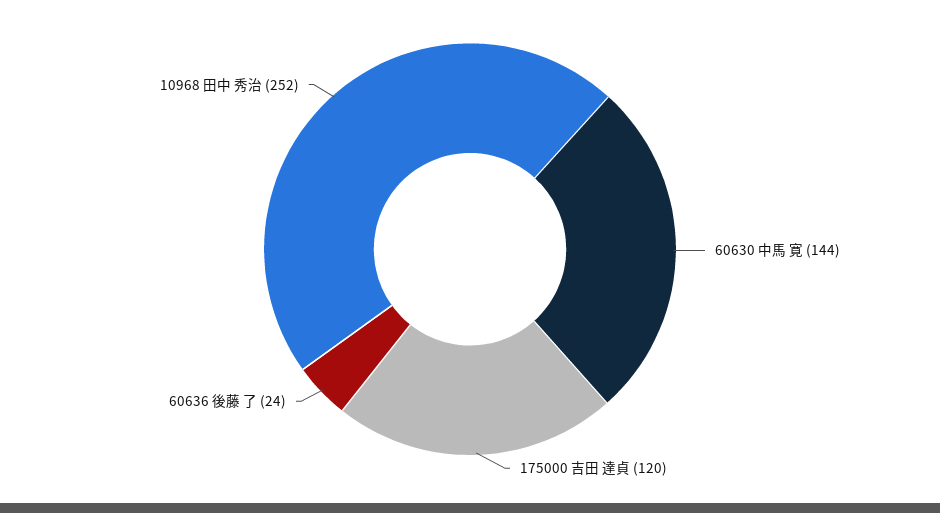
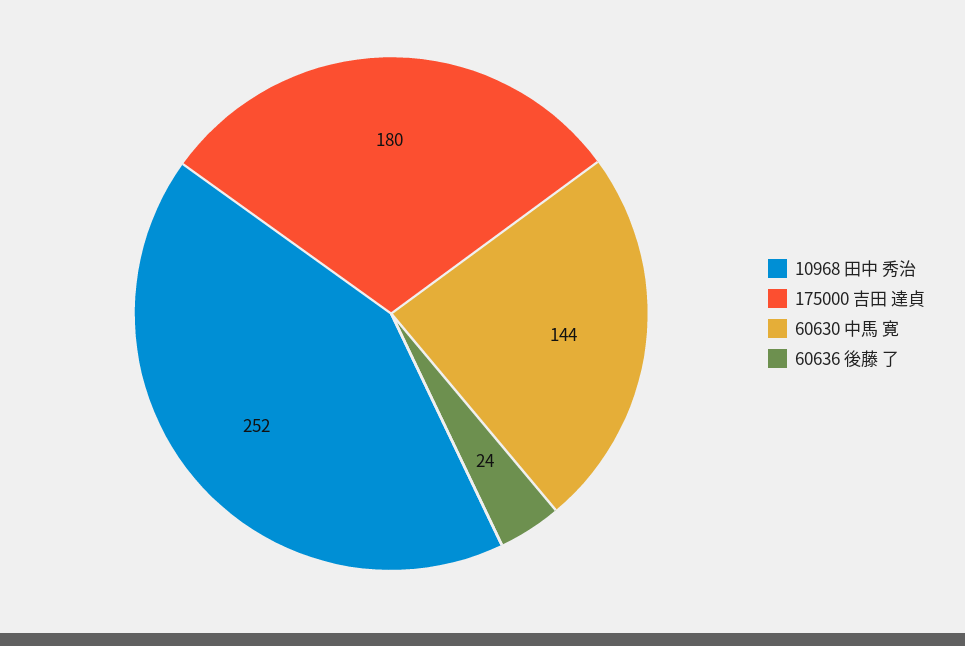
175000 吉田 達貞: 120 -> 180

